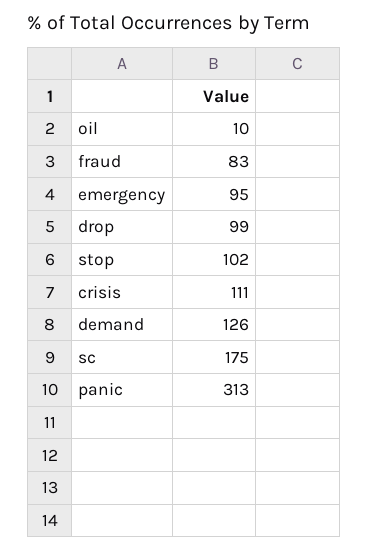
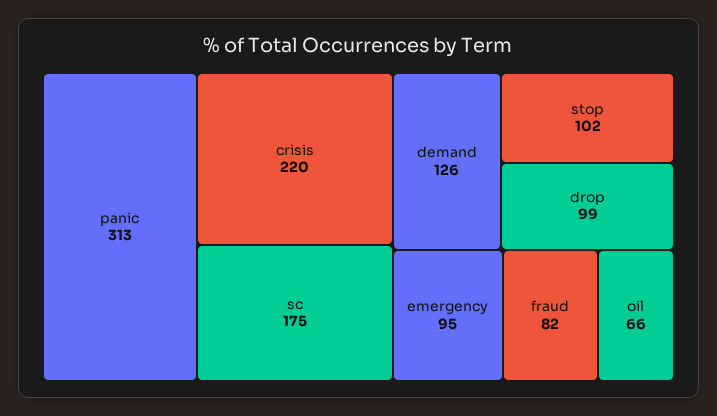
oil: 10 -> 66
fraud: 83 -> 82
crisis: 111 -> 220

